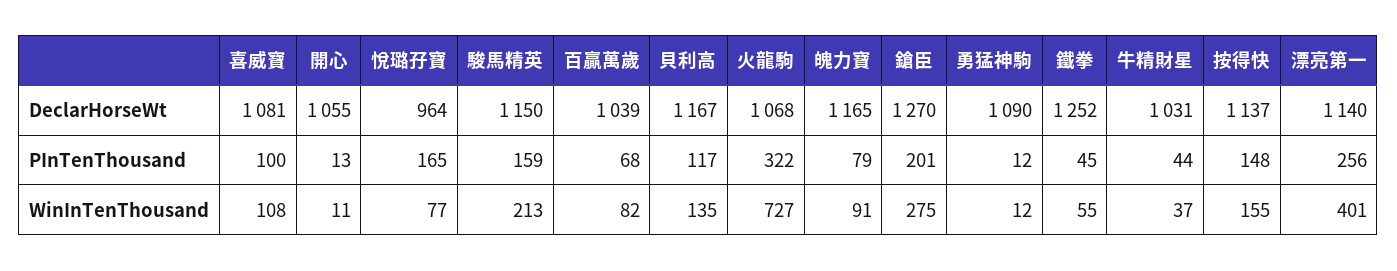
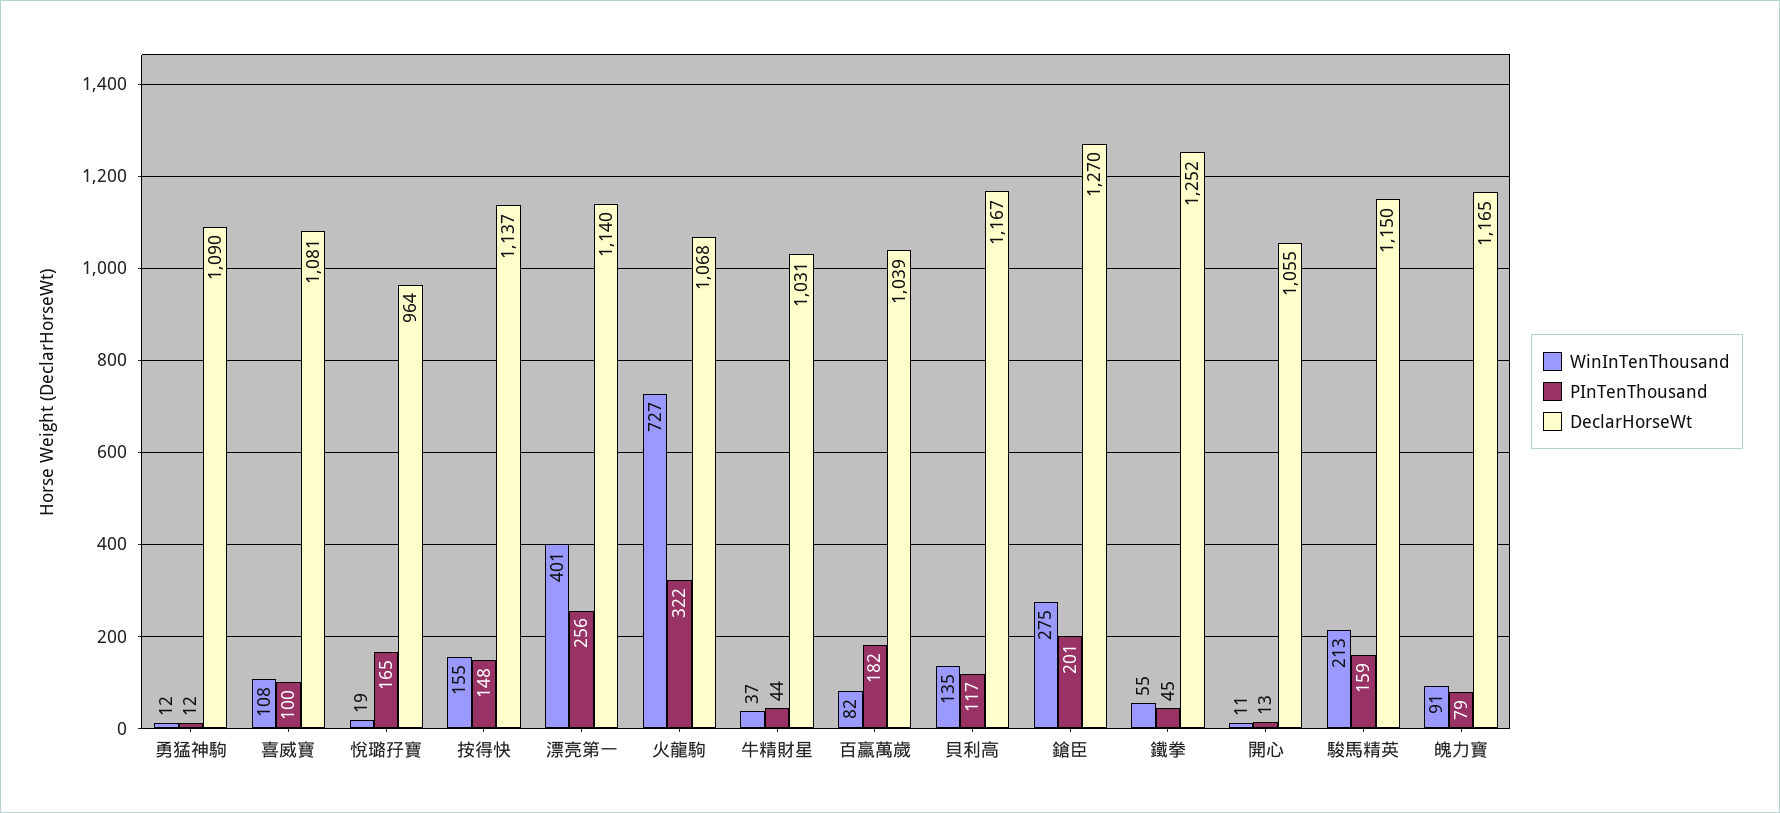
PInTenThousand, 百贏萬歲: 68 -> 182
WinInTenThousand, 悅璐孖寶: 77 -> 19

